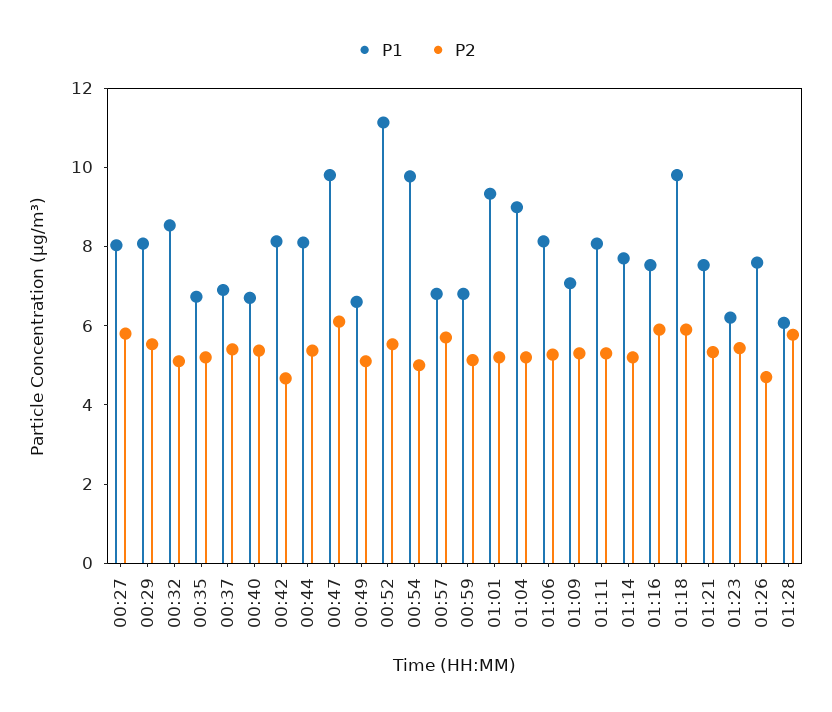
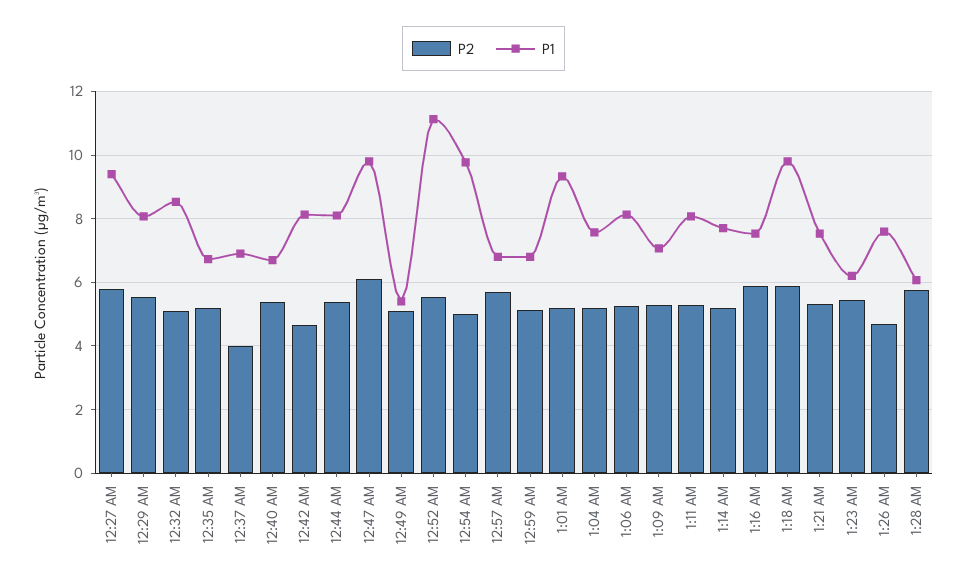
P1, 00:27: 8 -> 9.4
P2, 00:37: 5.5 -> 4
P1, 00:49: 6.5 -> 5.4
P1, 01:04: 9 -> 7.6

